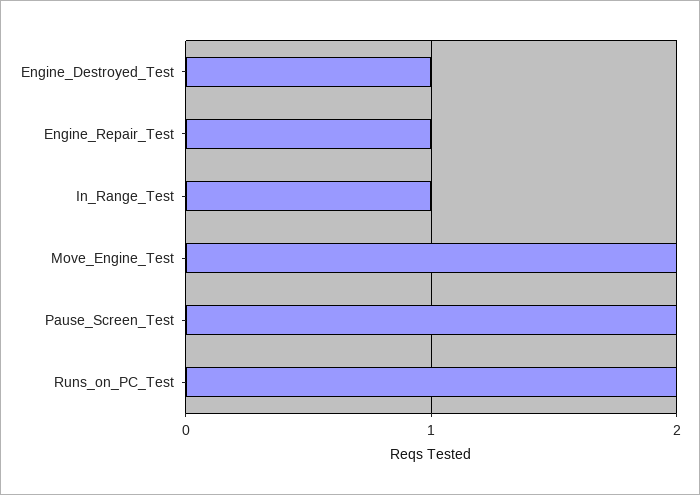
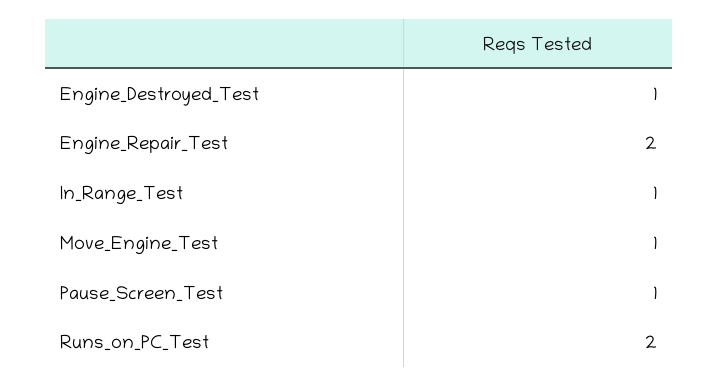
Engine_Repair_Test: 1 -> 2
Move_Engine_Test: 2 -> 1
Pause_Screen_Test: 2 -> 1

